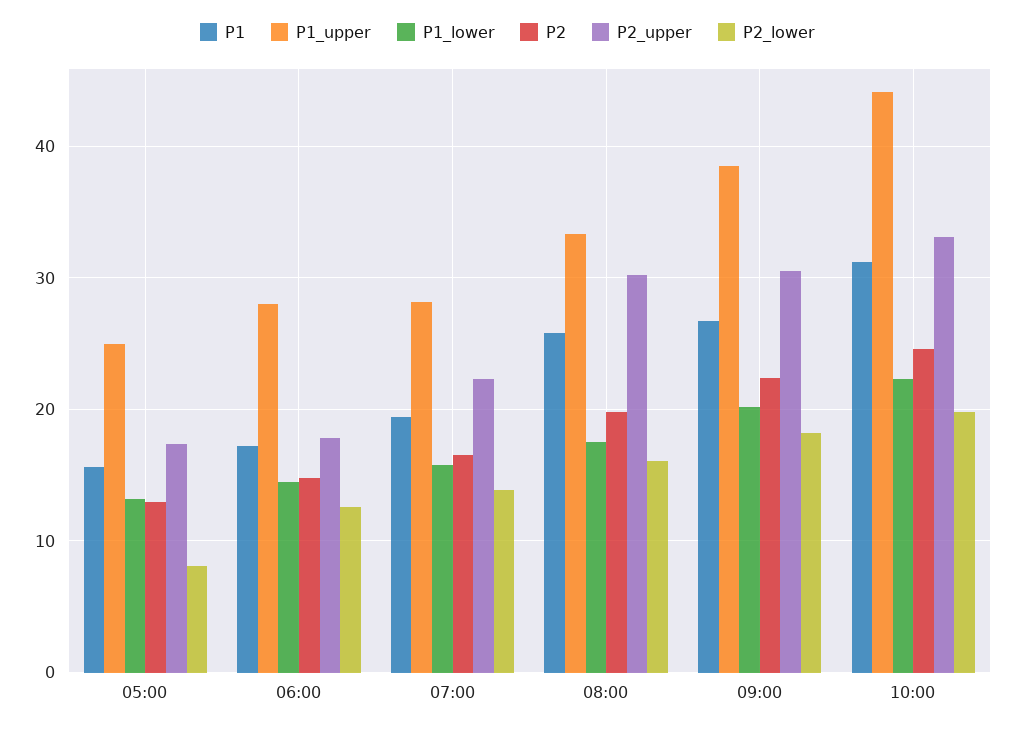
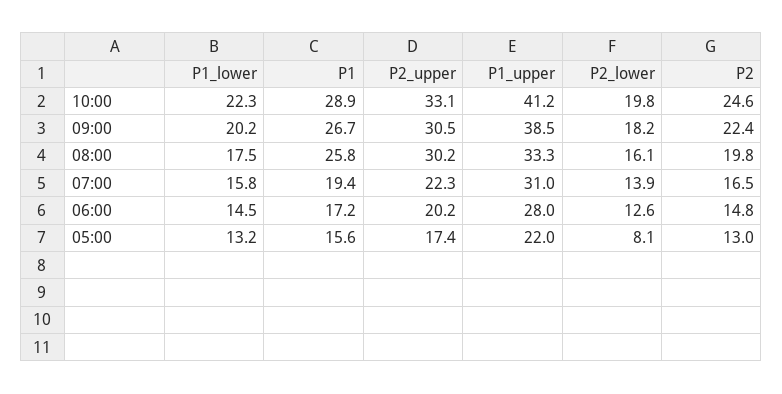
P1_upper, 05:00: 25 -> 22
P2_upper, 06:00: 18 -> 20.2
P1_upper, 07:00: 28 -> 31
P1, 10:00: 31 -> 28.9
P1_upper, 10:00: 44 -> 41.2

